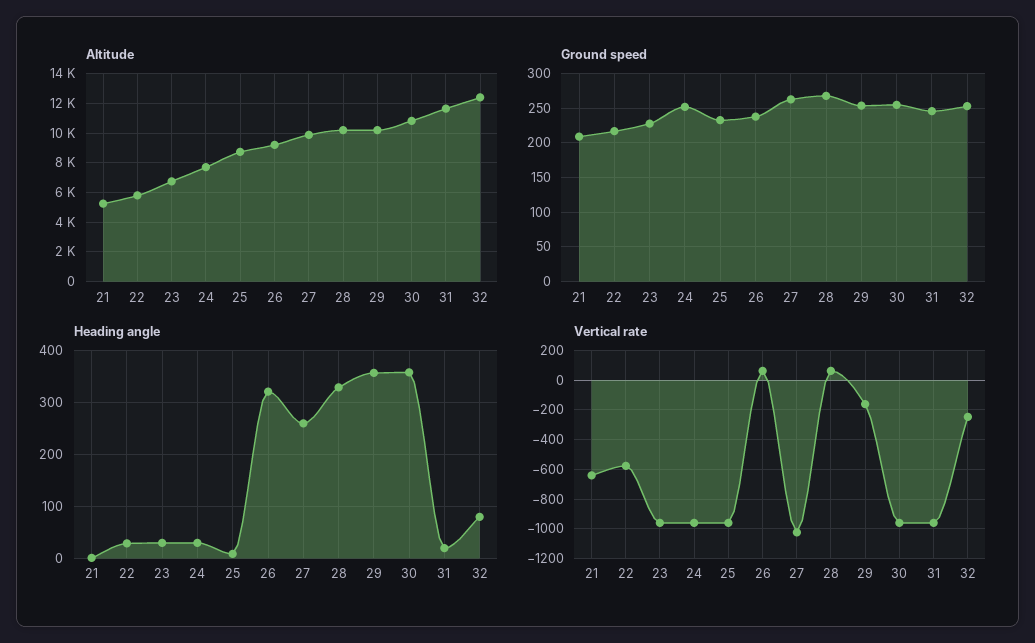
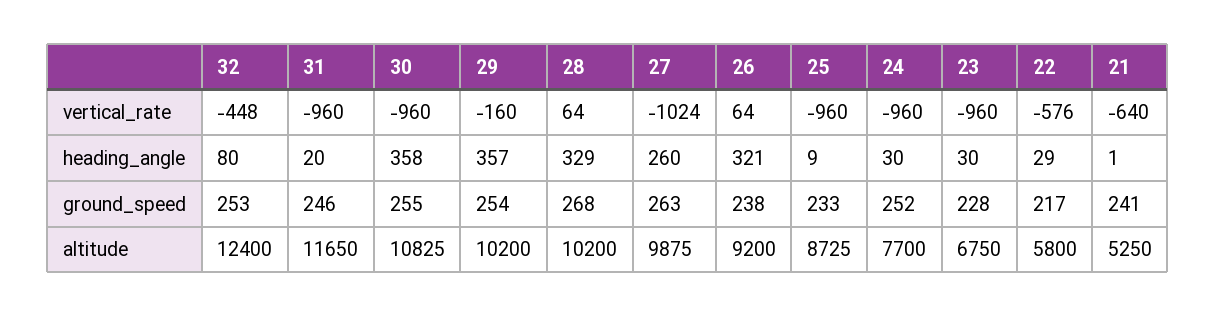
Ground speed, 21: 210 -> 241
Vertical rate, 32: -250 -> -448

